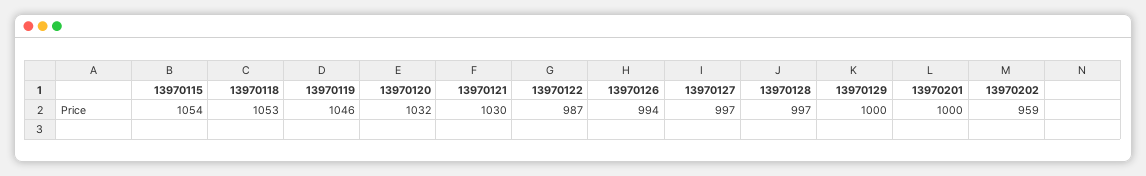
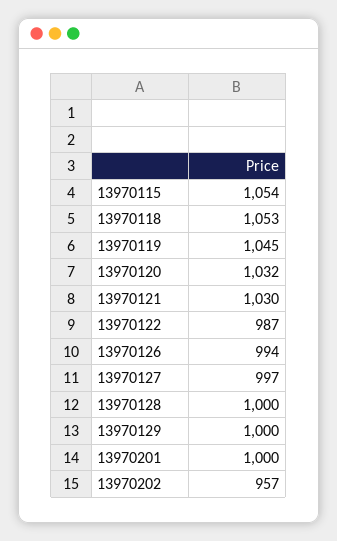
13970119: 1046 -> 1045
13970128: 997 -> 1000
13970202: 959 -> 957

